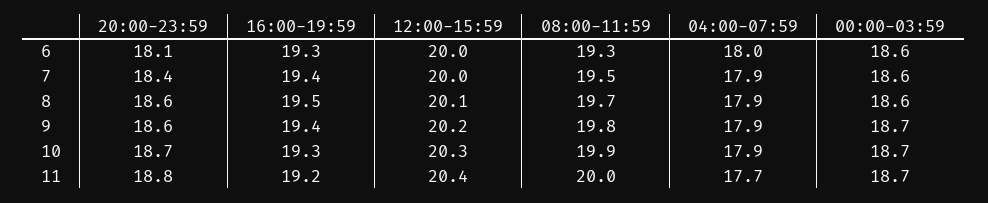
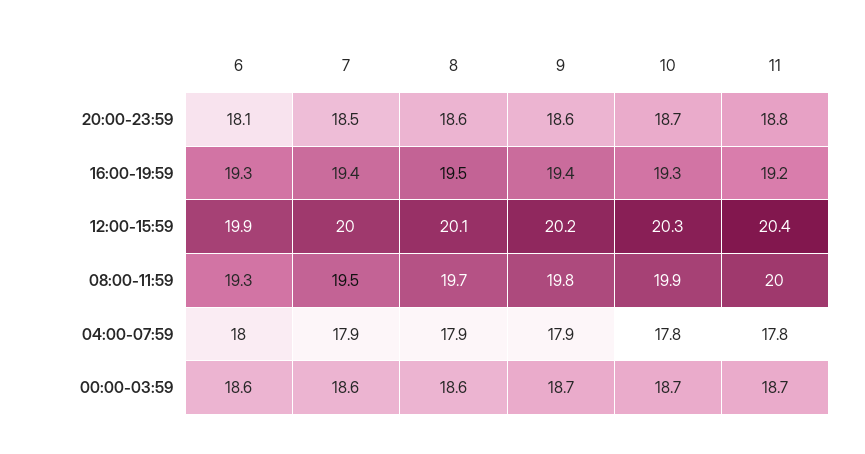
12:00-15:59, 6: 20 -> 19.9
20:00-23:59, 7: 18.4 -> 18.5
04:00-07:59, 10: 17.9 -> 17.8
04:00-07:59, 11: 17.7 -> 17.8

